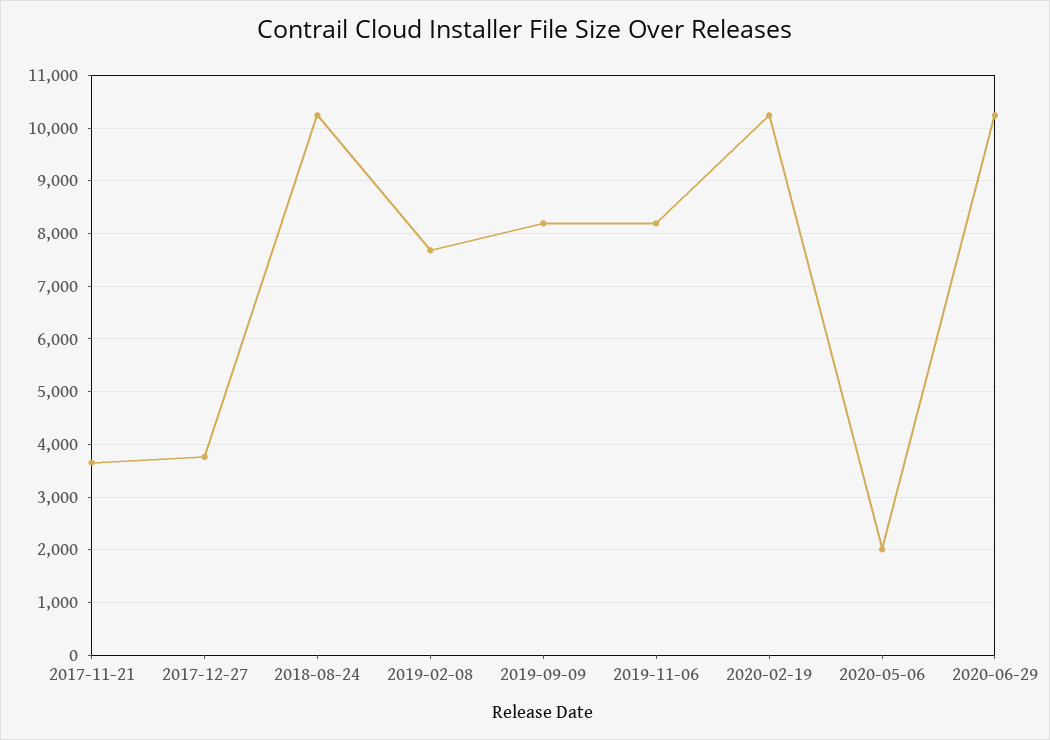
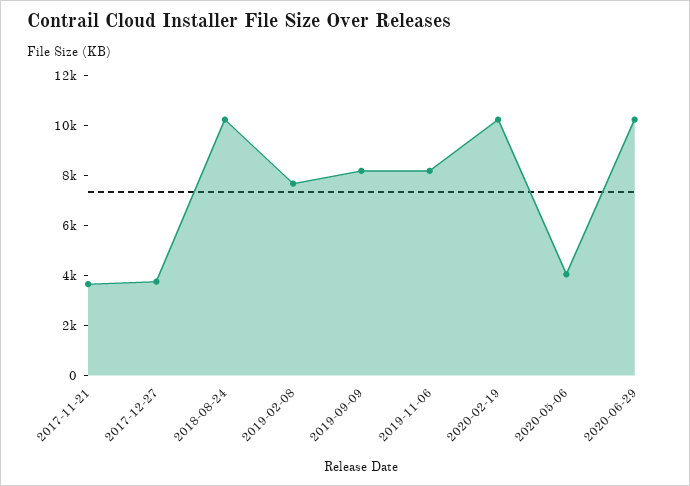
2020-05-06: 2000 -> 4000

